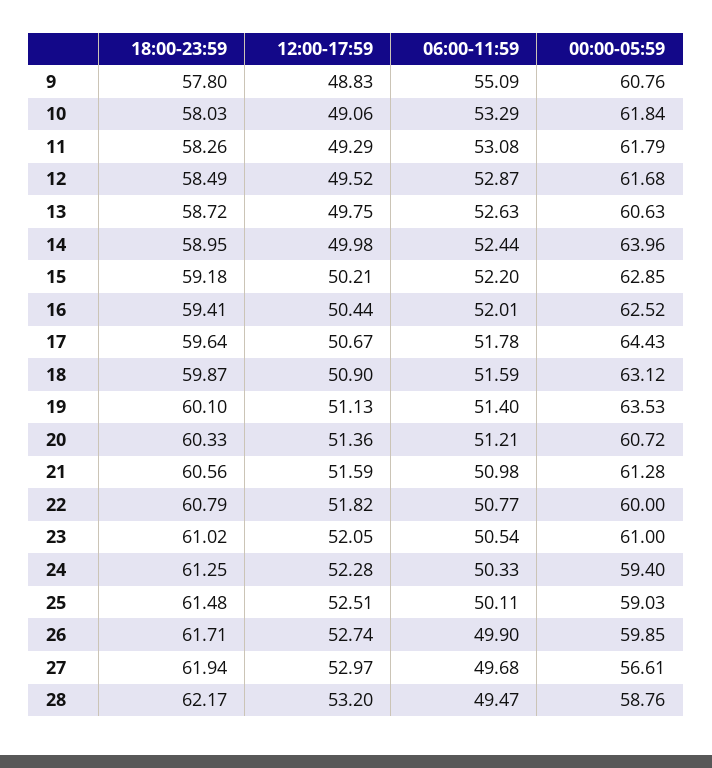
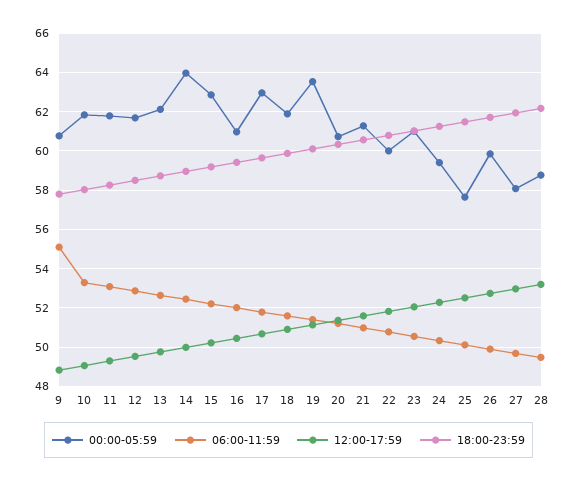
00:00-05:59, 13: 60.63 -> 62
00:00-05:59, 16: 62.52 -> 61
00:00-05:59, 17: 64.43 -> 63
00:00-05:59, 18: 63.12 -> 62
00:00-05:59, 25: 59.03 -> 57.5
00:00-05:59, 27: 56.61 -> 58

